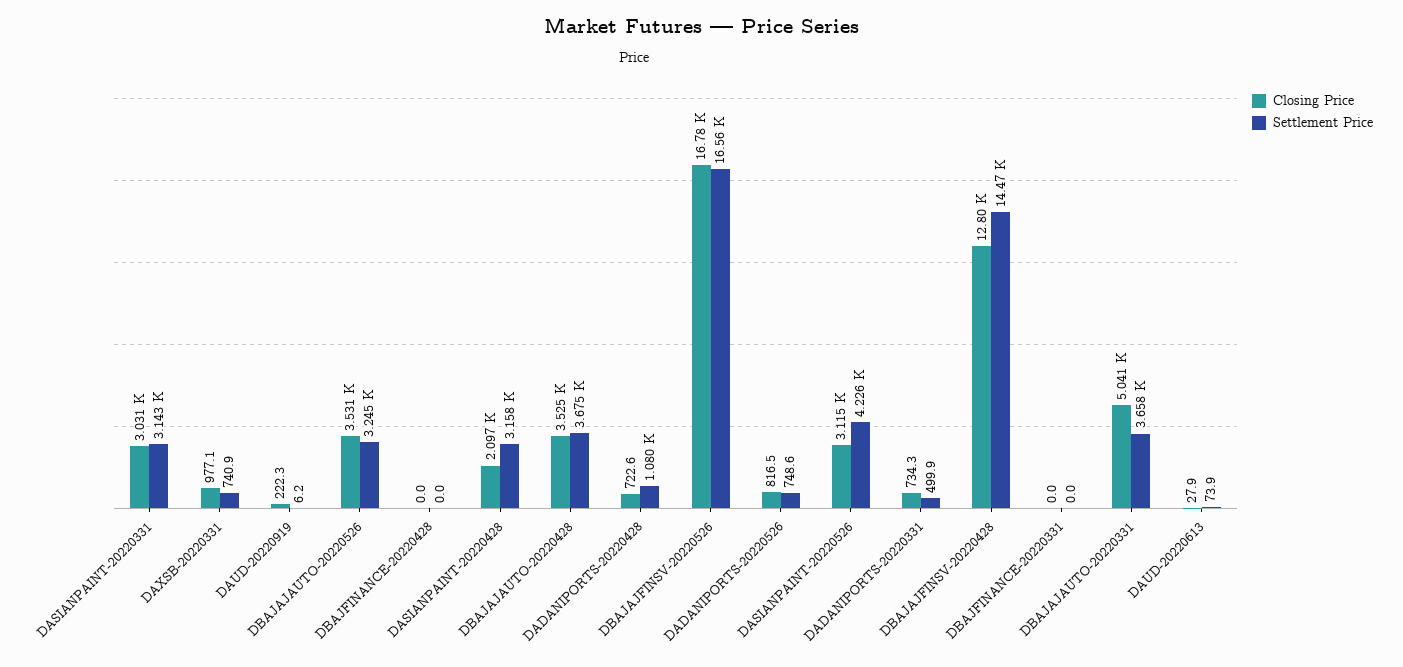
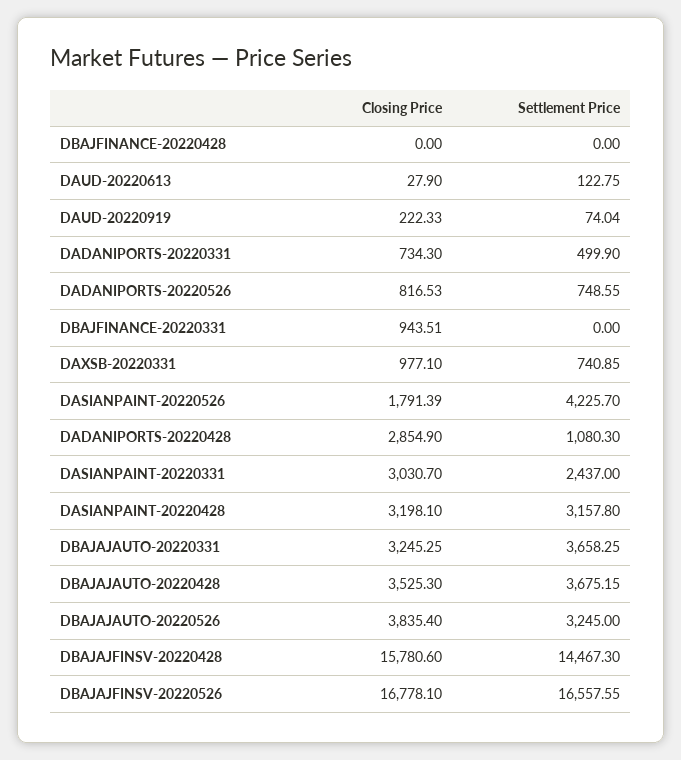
Settlement Price, DASIANPAINT-20220331: 3143 -> 2437
Settlement Price, DAUD-20220919: 6.2 -> 74.04
Closing Price, DBAJAJAUTO-20220526: 3531 -> 3835.4
Closing Price, DASIANPAINT-20220428: 2097 -> 3198.1
Closing Price, DADANIPORTS-20220428: 722.6 -> 2854.9
Closing Price, DASIANPAINT-20220526: 3115 -> 1791.39
Closing Price, DBAJAJFINSV-20220428: 12800 -> 15780.6
Closing Price, DBAJFINANCE-20220331: 0 -> 943.51
Closing Price, DBAJAJAUTO-20220331: 5041 -> 3245.25
Settlement Price, DAUD-20220613: 73.9 -> 122.75

